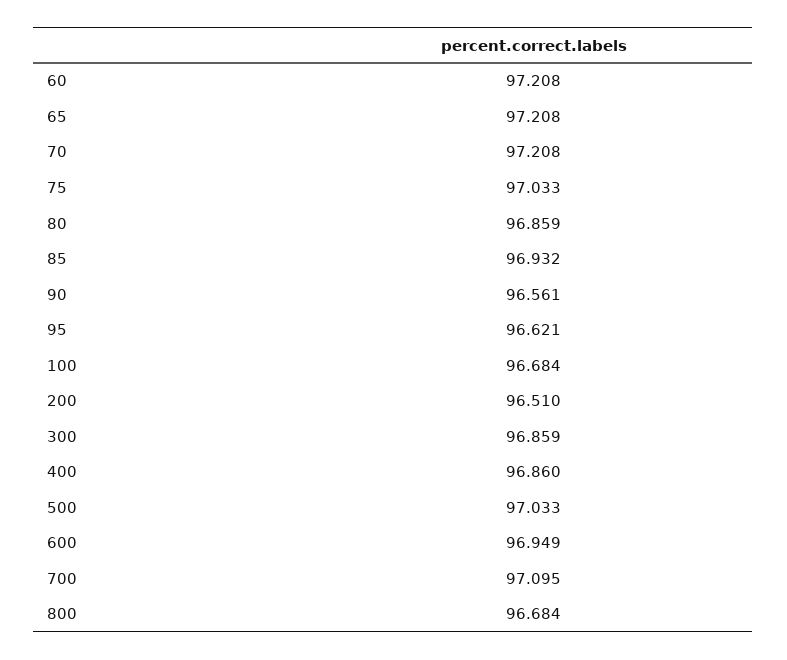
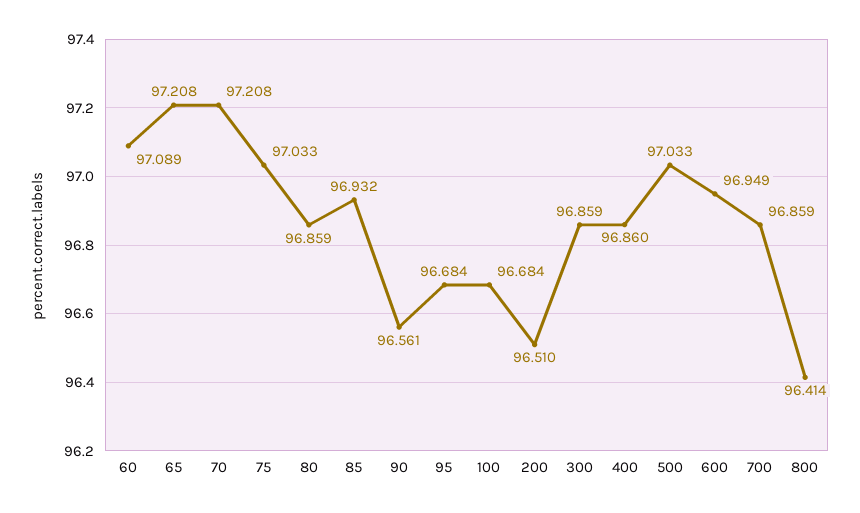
60: 97.208 -> 97.089
95: 96.621 -> 96.684
700: 97.095 -> 96.859
800: 96.684 -> 96.414

